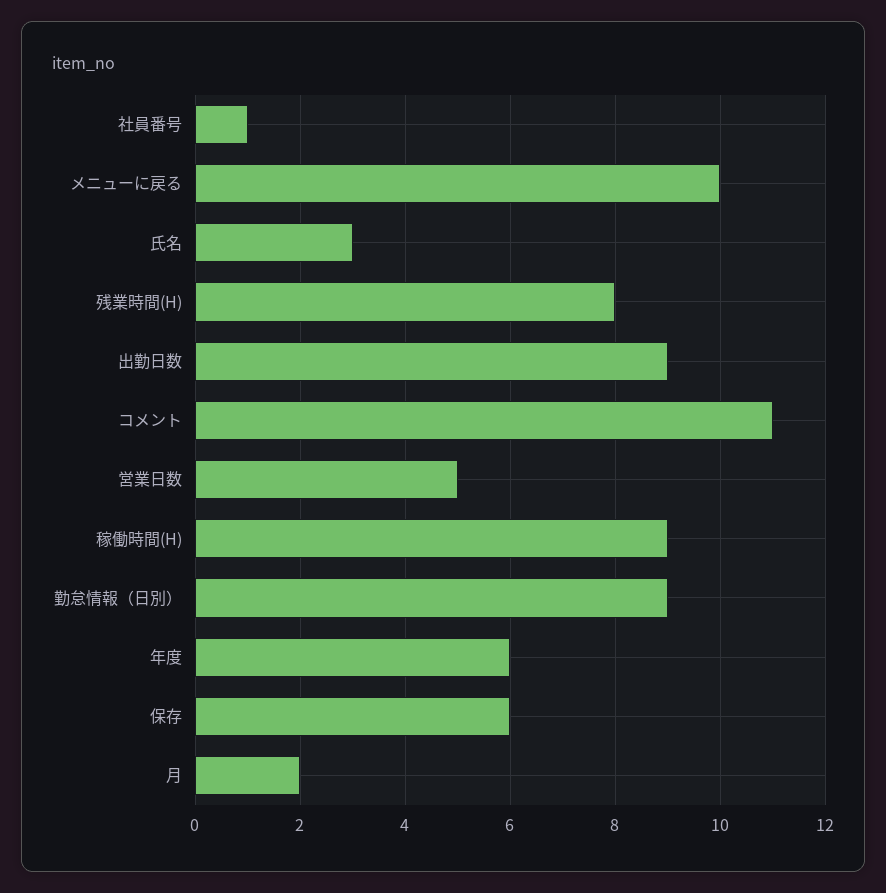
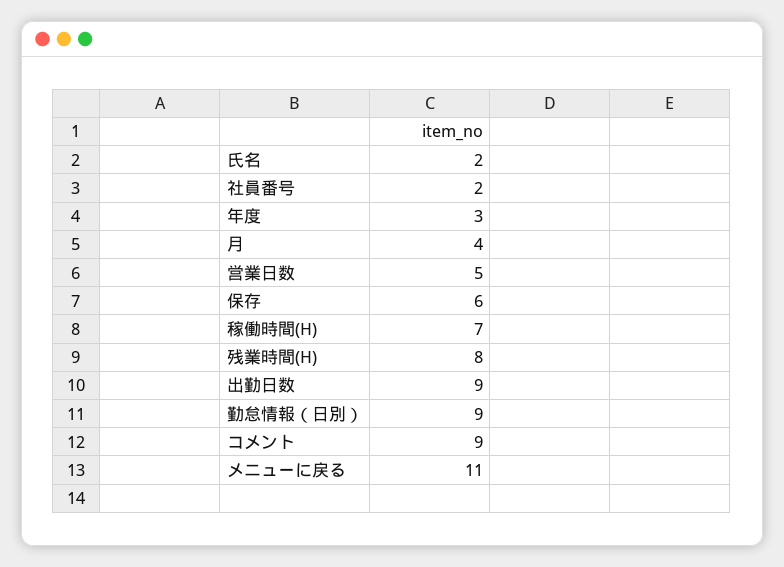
社員番号: 1 -> 2
メニューに戻る: 10 -> 11
氏名: 3 -> 2
コメント: 11 -> 9
稼働時間(H): 9 -> 7
年度: 6 -> 3
月: 2 -> 4

